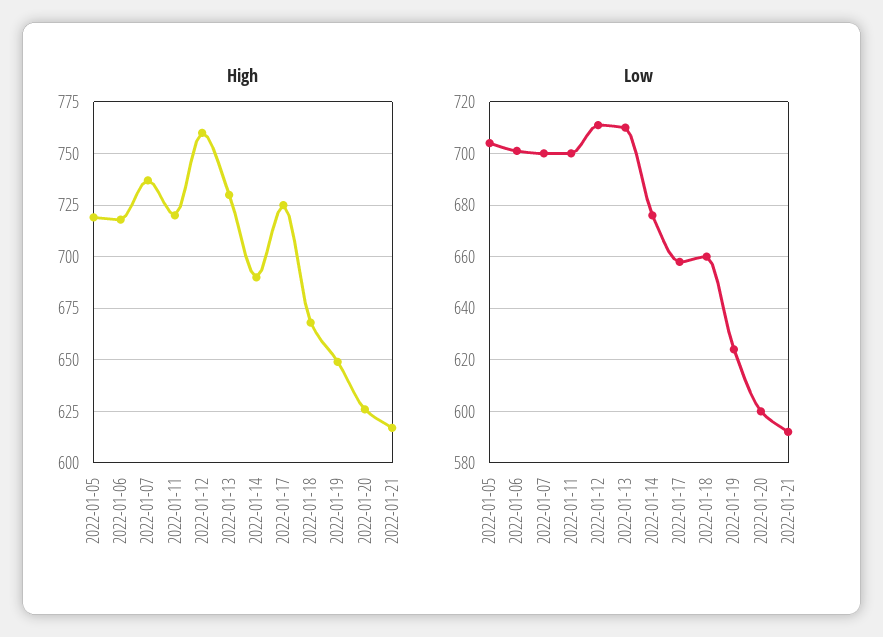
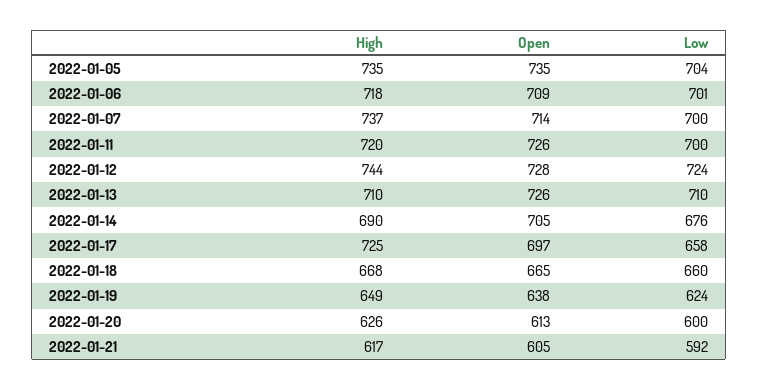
High, 2022-01-05: 720 -> 735
High, 2022-01-12: 760 -> 744
High, 2022-01-13: 730 -> 710
Low, 2022-01-12: 710 -> 724
Open, 2022-01-05: none -> 735
Open, 2022-01-06: none -> 709
Open, 2022-01-07: none -> 714
Open, 2022-01-11: none -> 726
Open, 2022-01-12: none -> 728
Open, 2022-01-13: none -> 726
Open, 2022-01-14: none -> 705
Open, 2022-01-17: none -> 697
Open, 2022-01-18: none -> 665
Open, 2022-01-19: none -> 638
Open, 2022-01-20: none -> 613
Open, 2022-01-21: none -> 605

